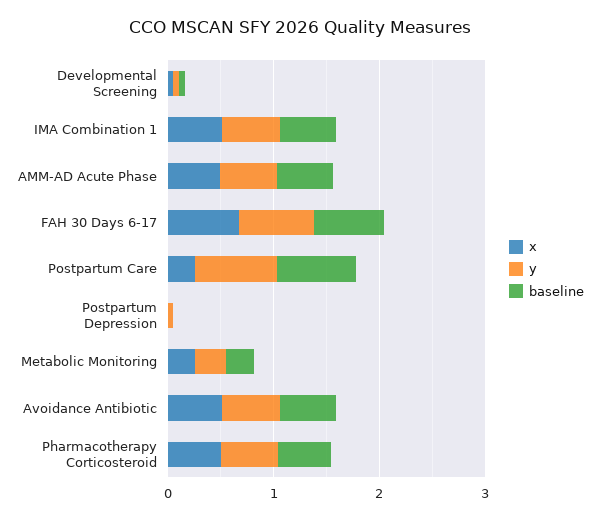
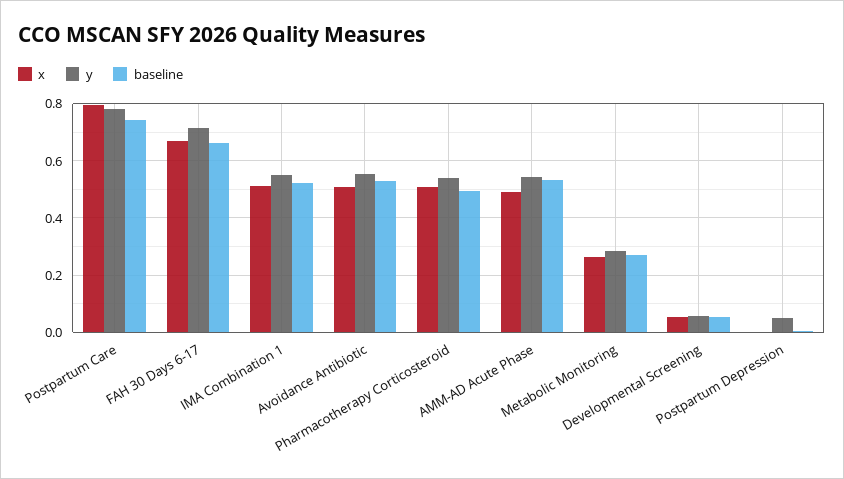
x, Postpartum Care: 0.2 -> 0.8

